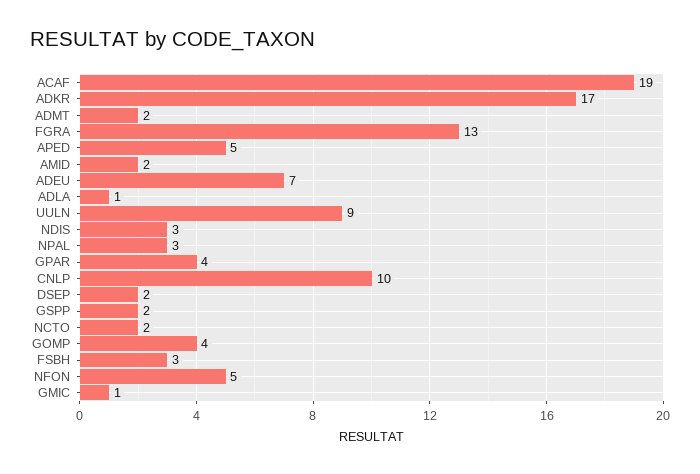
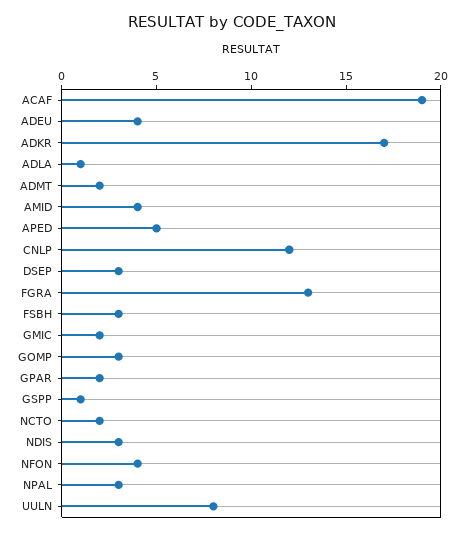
AMID: 2 -> 4
ADEU: 7 -> 4
UULN: 9 -> 8
GPAR: 4 -> 2
CNLP: 10 -> 12
DSEP: 2 -> 3
GSPP: 2 -> 1
GOMP: 4 -> 3
NFON: 5 -> 4
GMIC: 1 -> 2

